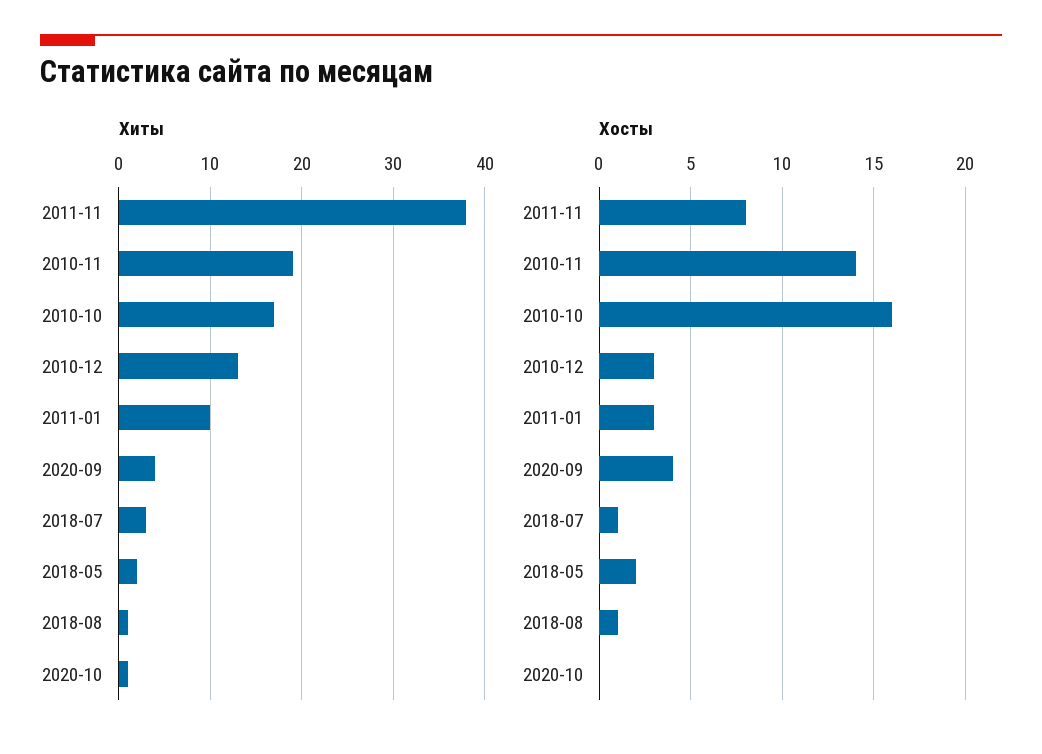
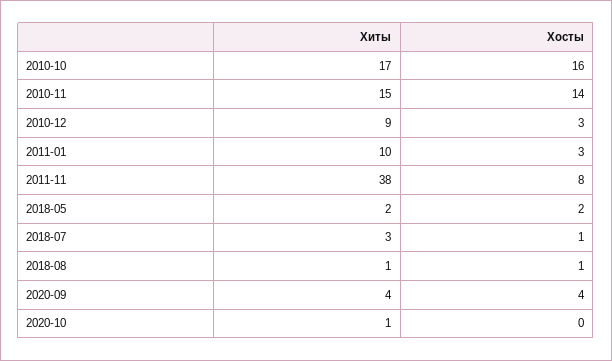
Хиты, 2010-11: 19 -> 15
Хиты, 2010-12: 13 -> 9

